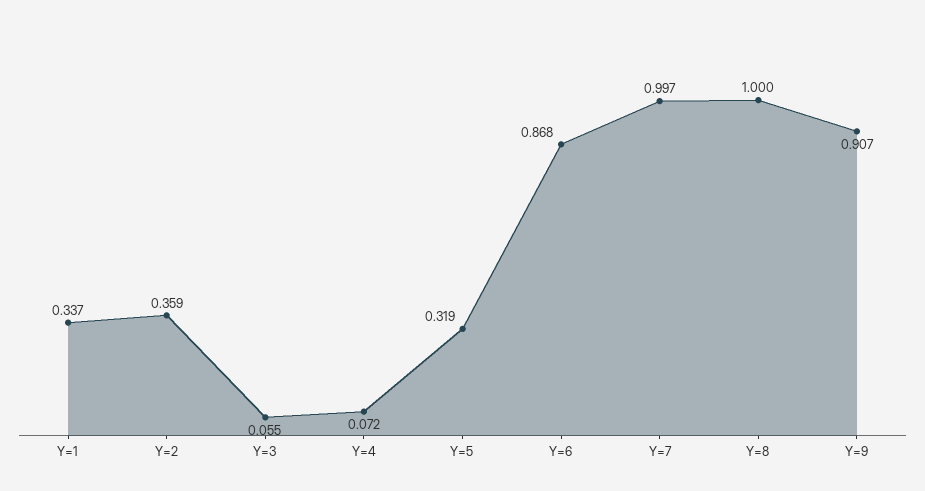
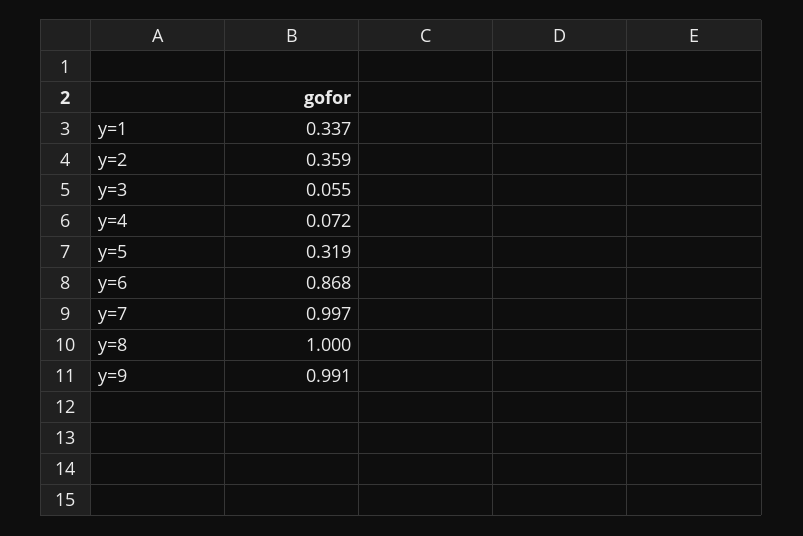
Y=9: 0.907 -> 0.991

